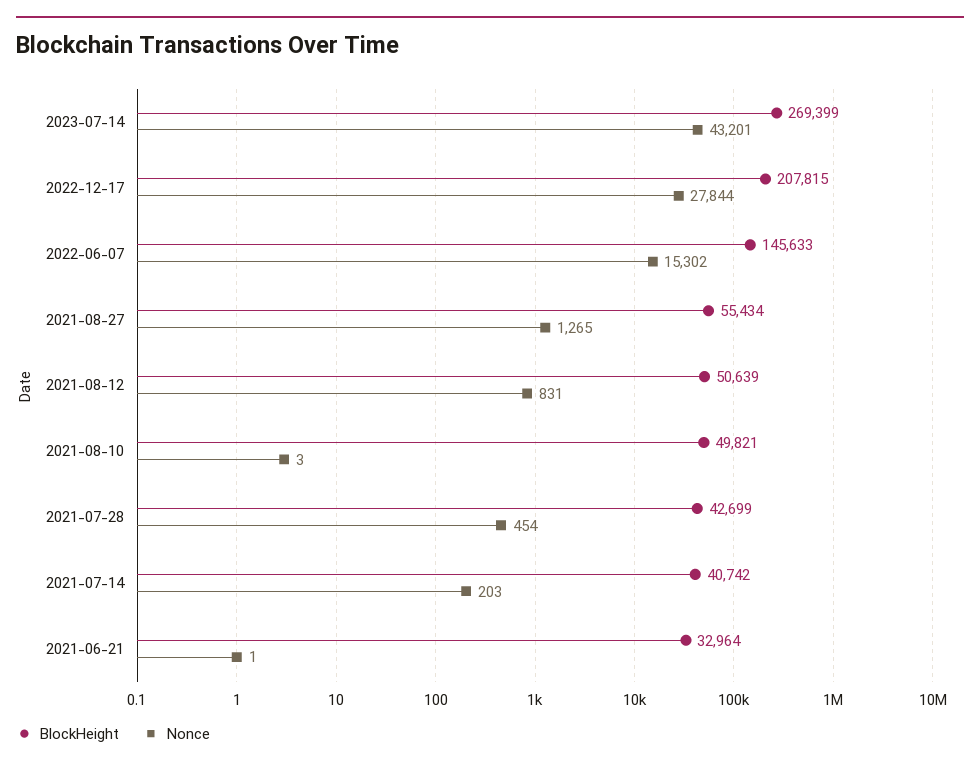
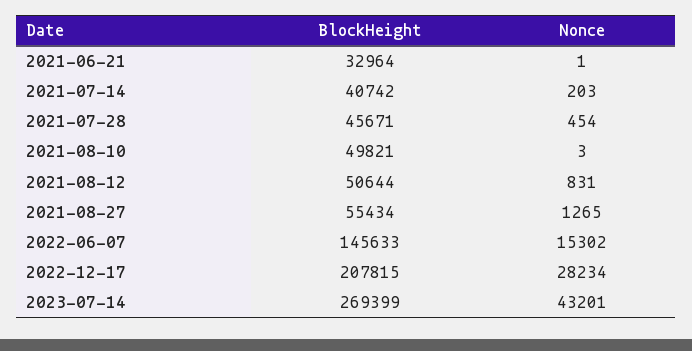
Nonce, 2022-12-17: 27844 -> 28234
BlockHeight, 2021-08-12: 50639 -> 50644
BlockHeight, 2021-07-28: 42699 -> 45671

